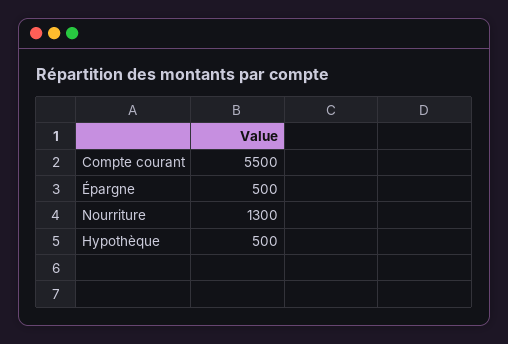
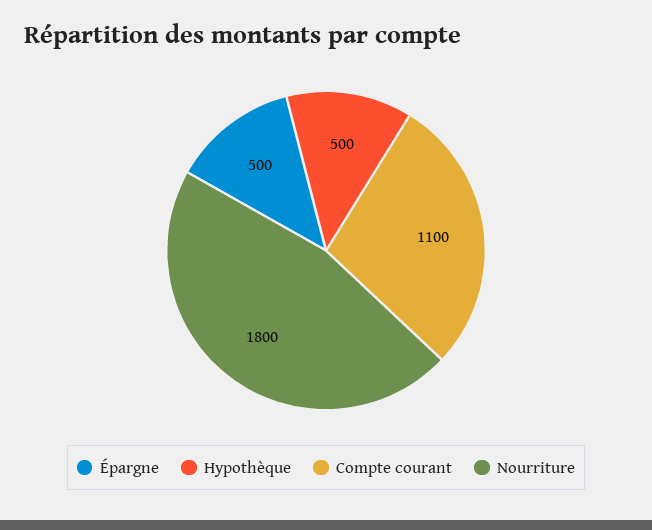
Compte courant: 5500 -> 1100
Nourriture: 1300 -> 1800

